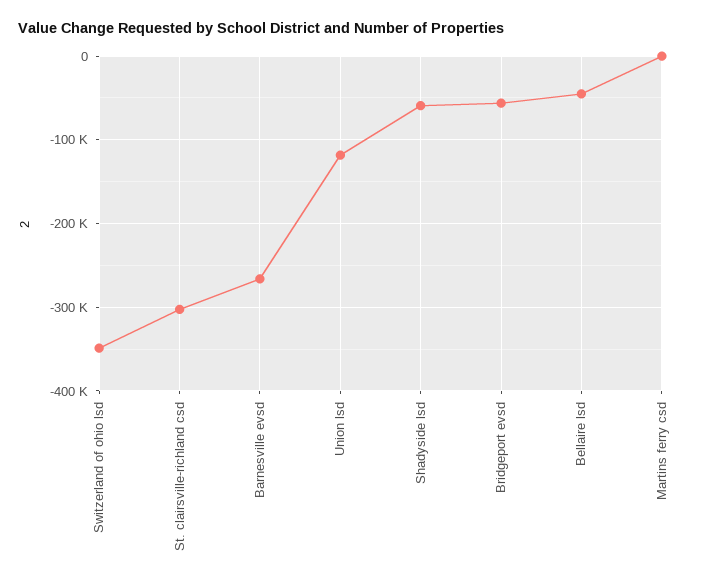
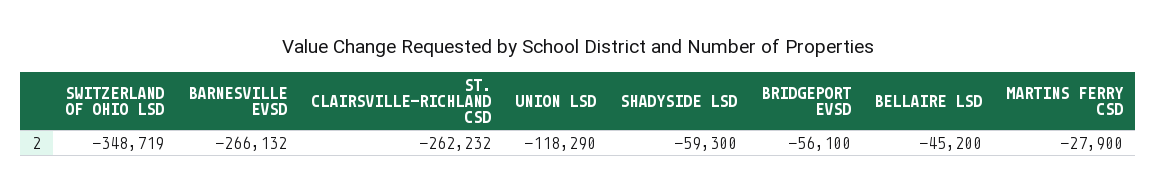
St. clairsville-richland csd: -300000 -> -262232
Martins ferry csd: 0 -> -27900

